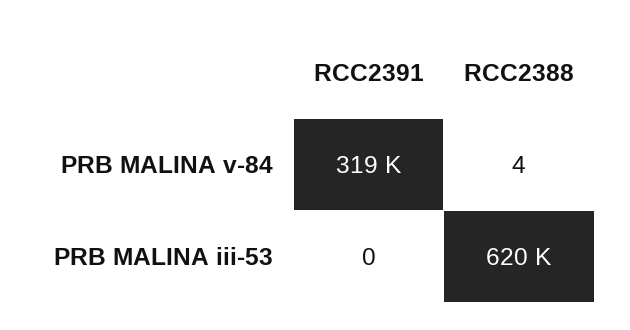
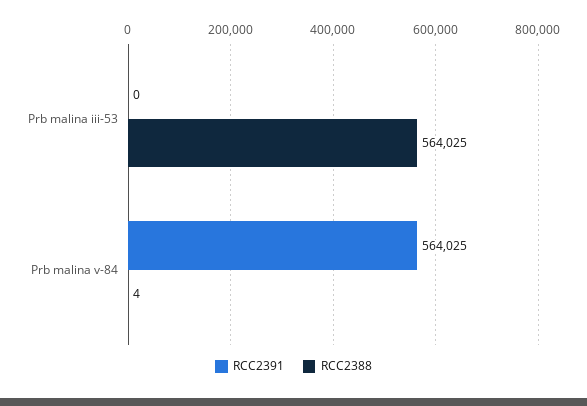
RCC2391, PRB MALINA v-84: 319000 -> 564025
RCC2388, PRB MALINA iii-53: 620000 -> 564025

